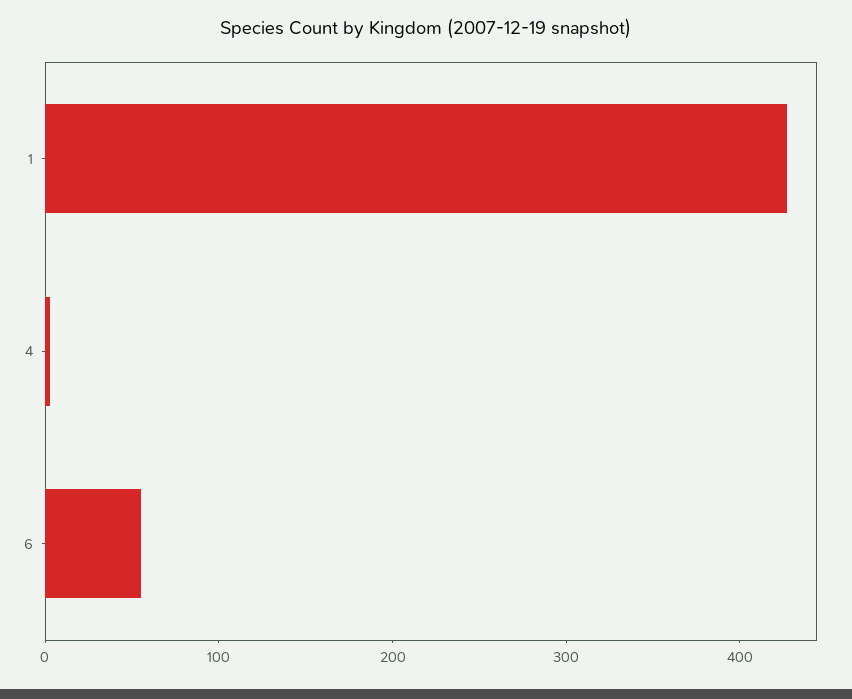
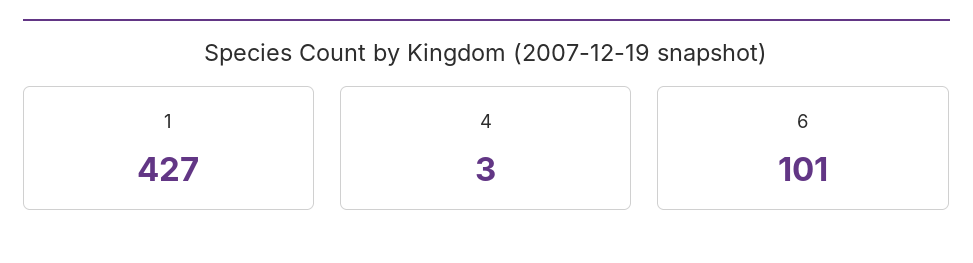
6: 60 -> 101

